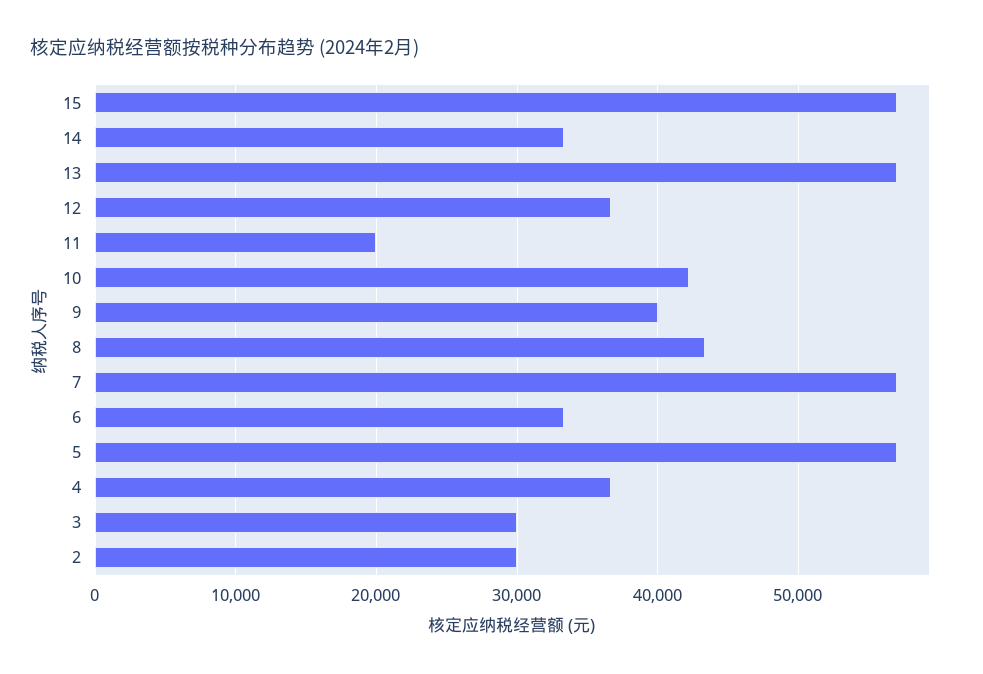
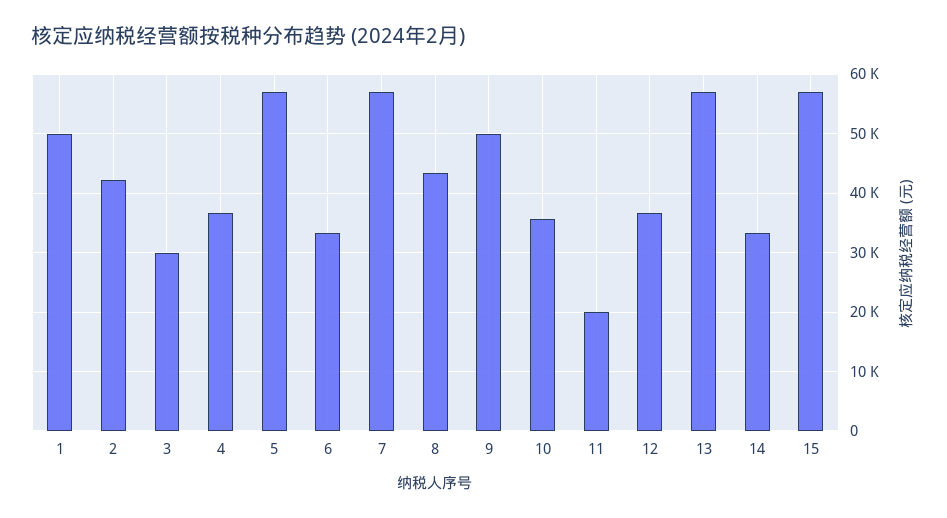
10: 42000 -> 36000
9: 40000 -> 50000
2: 30000 -> 42000
1: none -> 50000

